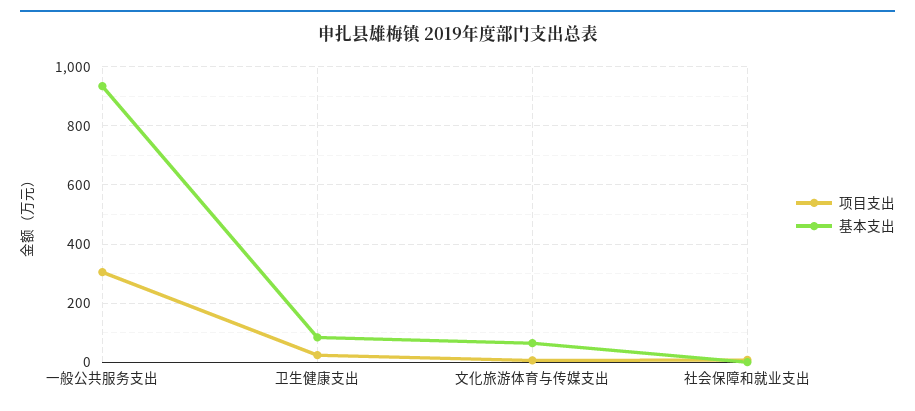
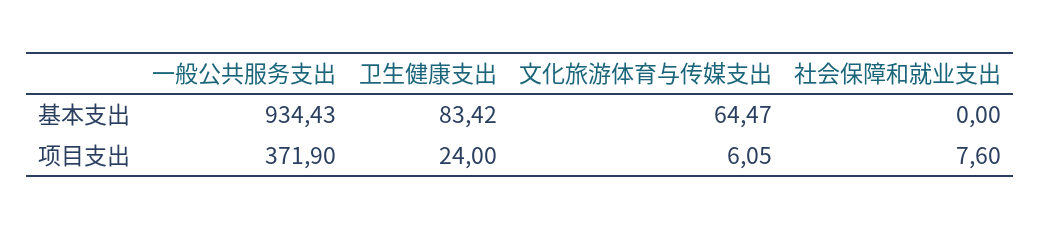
项目支出, 一般公共服务支出: 300 -> 371.9

